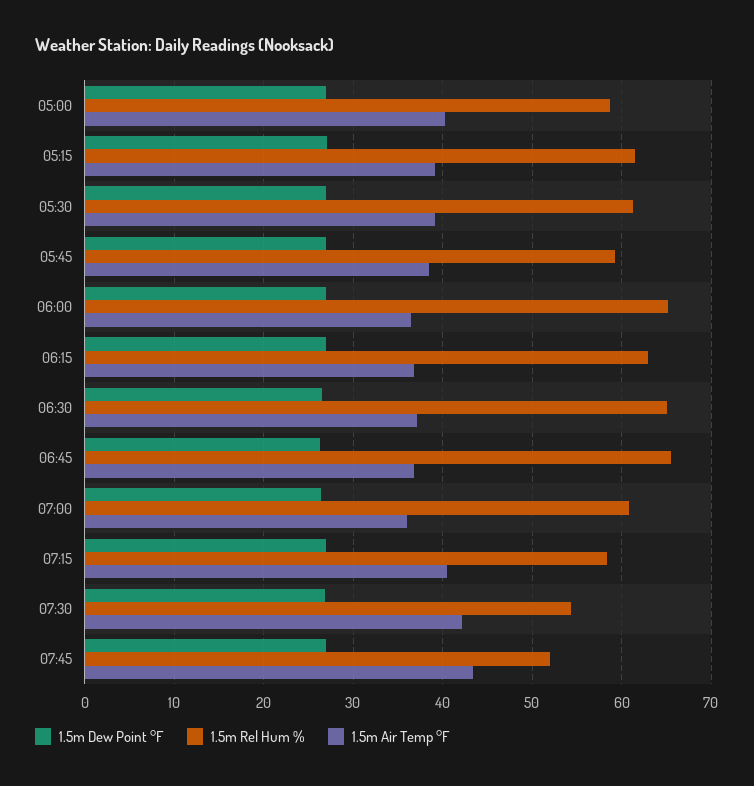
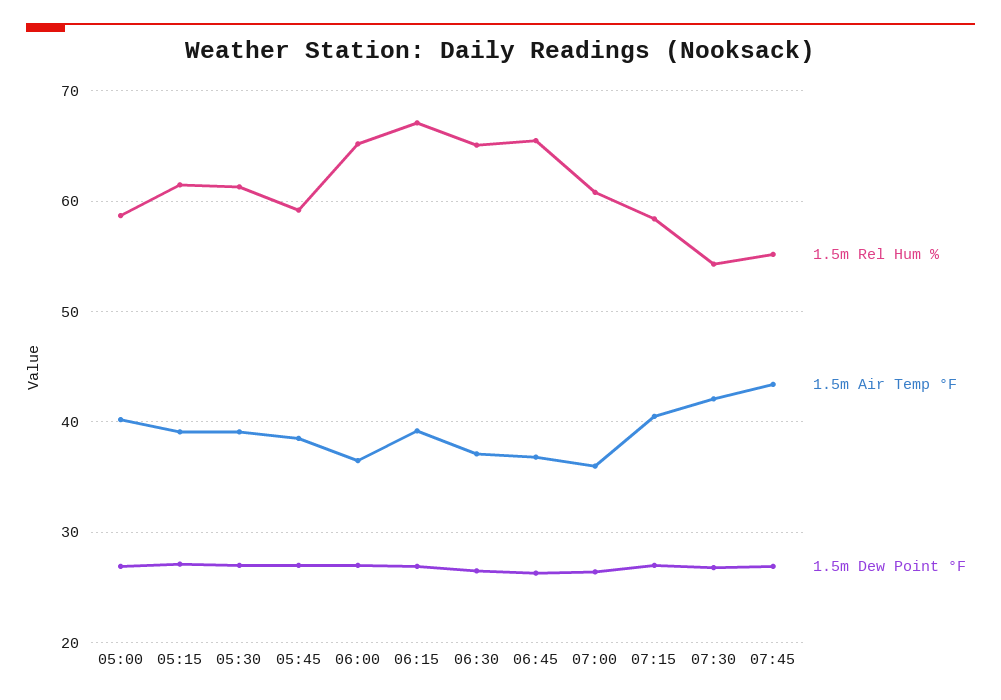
1.5m Rel Hum %, 06:15: 63 -> 67
1.5m Air Temp °F, 06:15: 37 -> 39
1.5m Rel Hum %, 07:45: 52 -> 55

